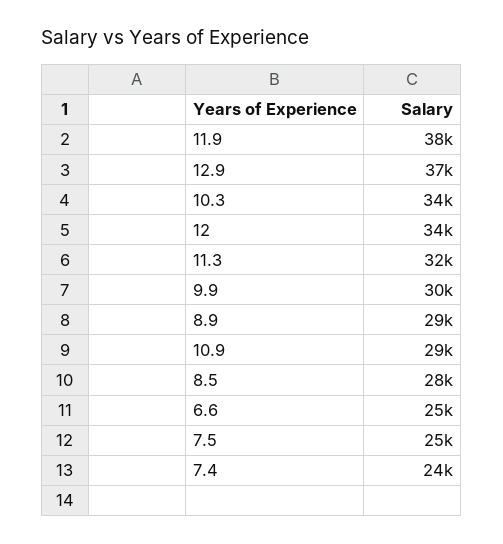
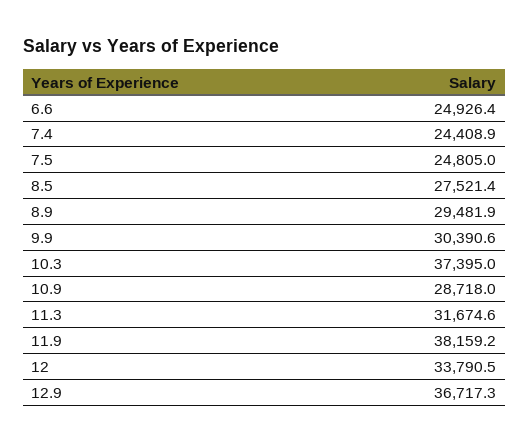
10.3: 34000 -> 37395

